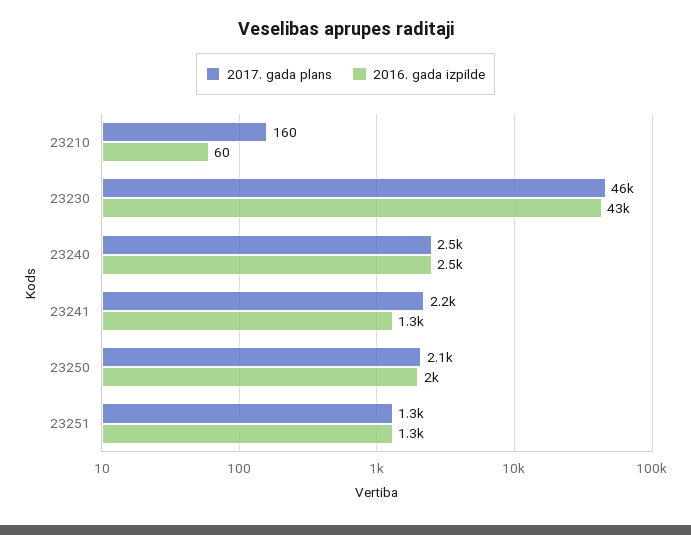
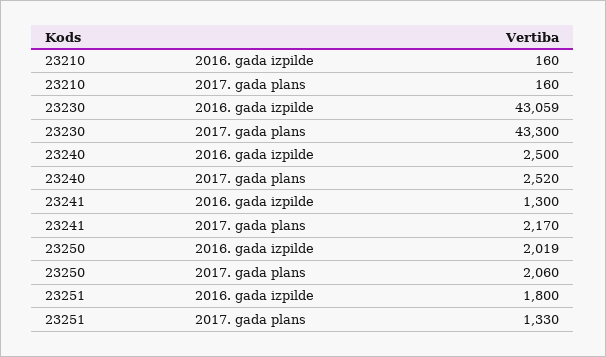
2016. gada izpilde, 23210: 60 -> 160
2017. gada plans, 23230: 46000 -> 43300
2016. gada izpilde, 23251: 1300 -> 1800

